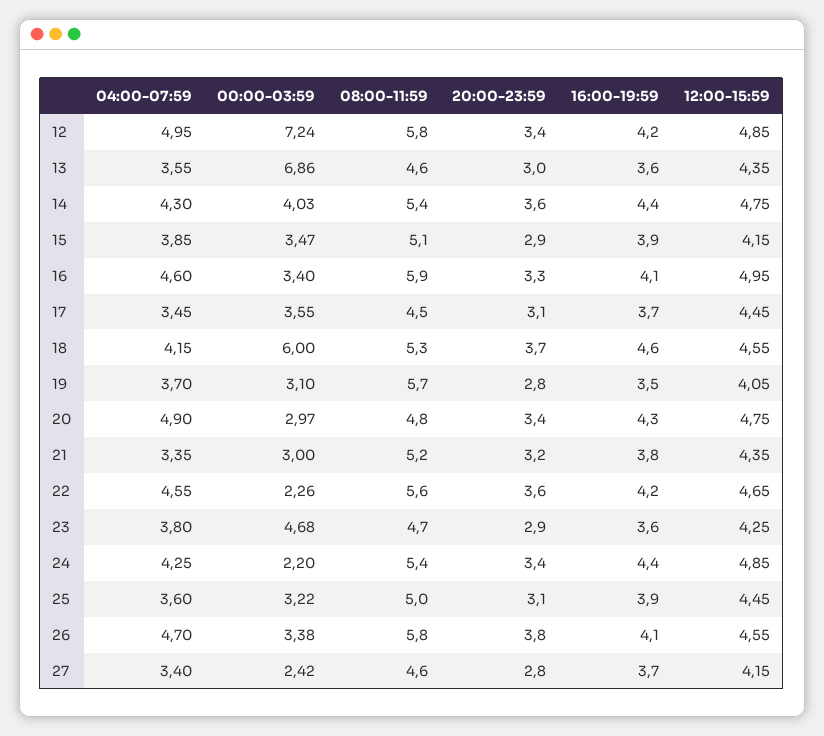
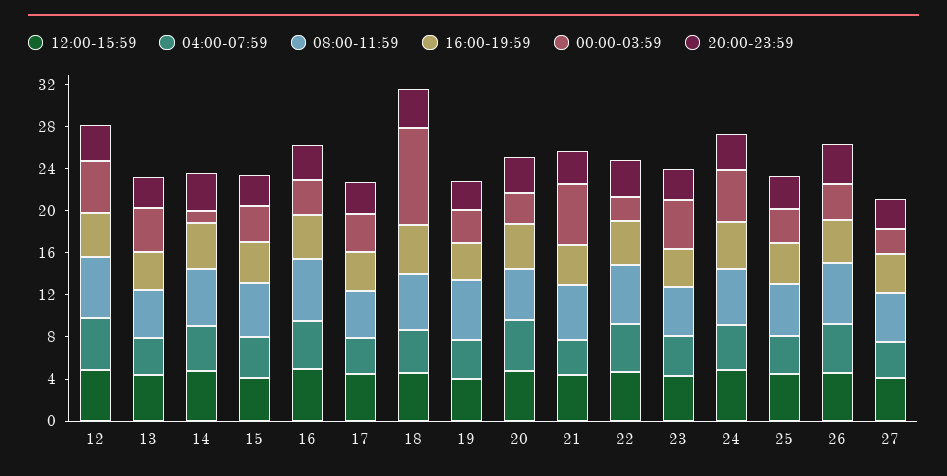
00:00-03:59, 12: 7.24 -> 5
00:00-03:59, 13: 6.86 -> 4
00:00-03:59, 14: 4.03 -> 1
00:00-03:59, 18: 6 -> 9
00:00-03:59, 21: 3 -> 6
00:00-03:59, 24: 2.2 -> 5

